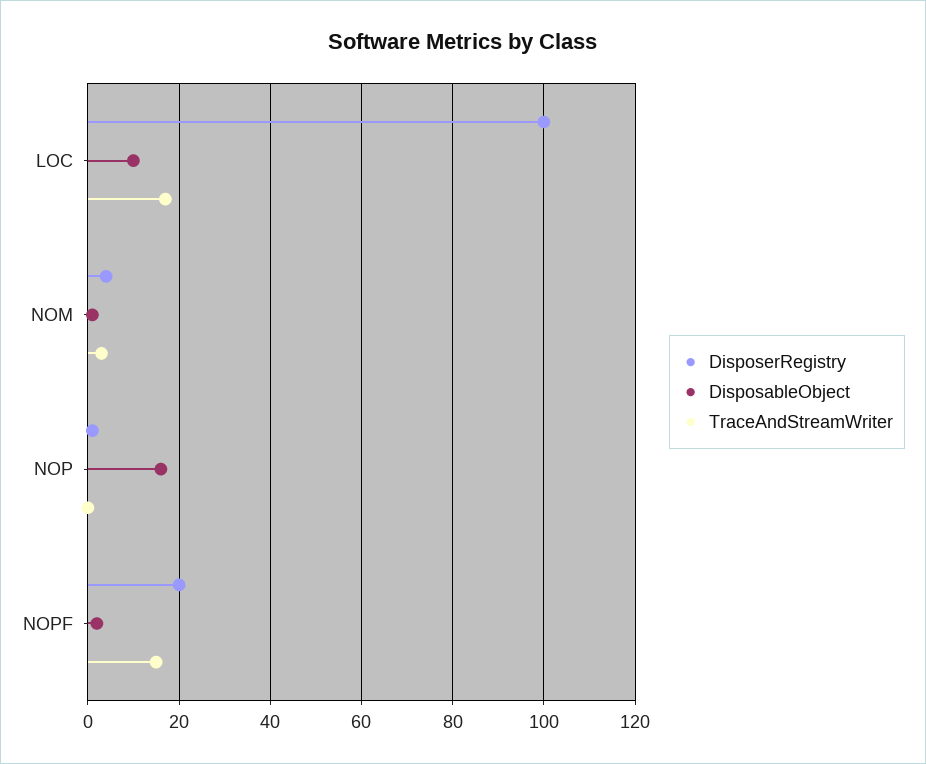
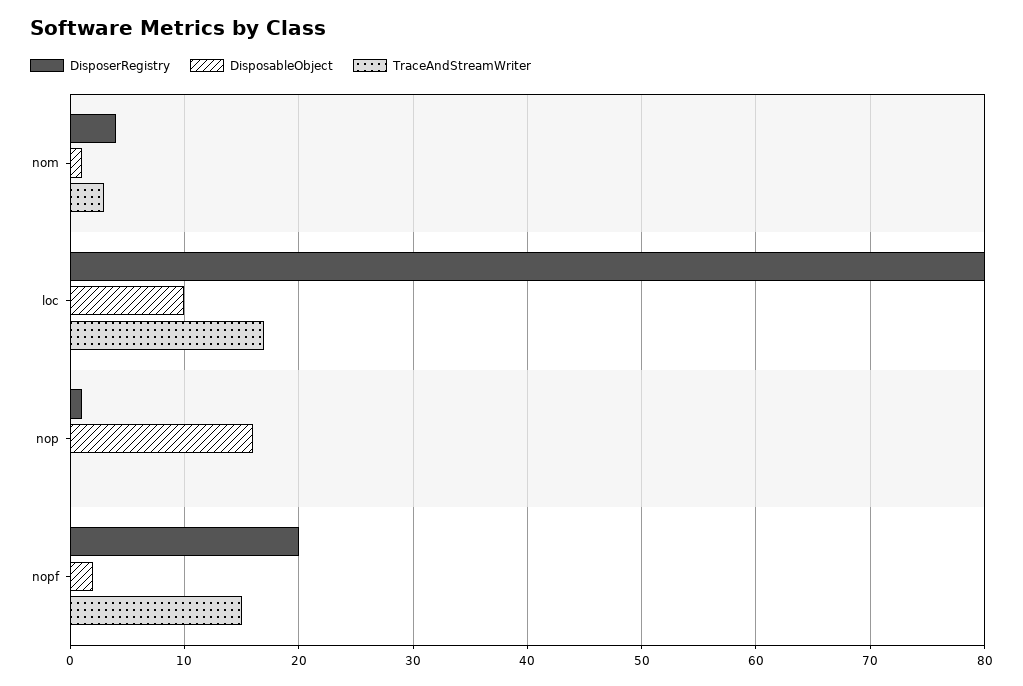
DisposerRegistry, LOC: 100 -> 80

